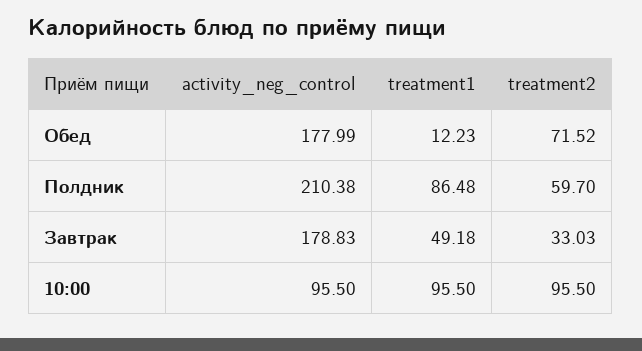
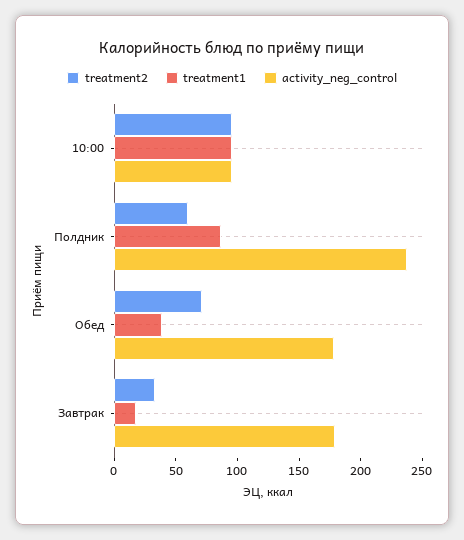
treatment1, Обед: 12.23 -> 40
activity_neg_control, Полдник: 210.38 -> 240
treatment1, Завтрак: 49.18 -> 20

